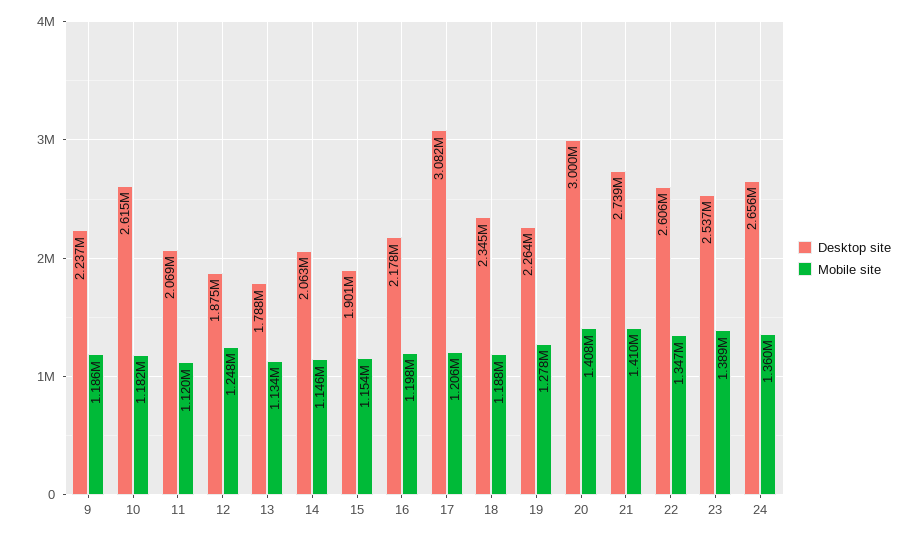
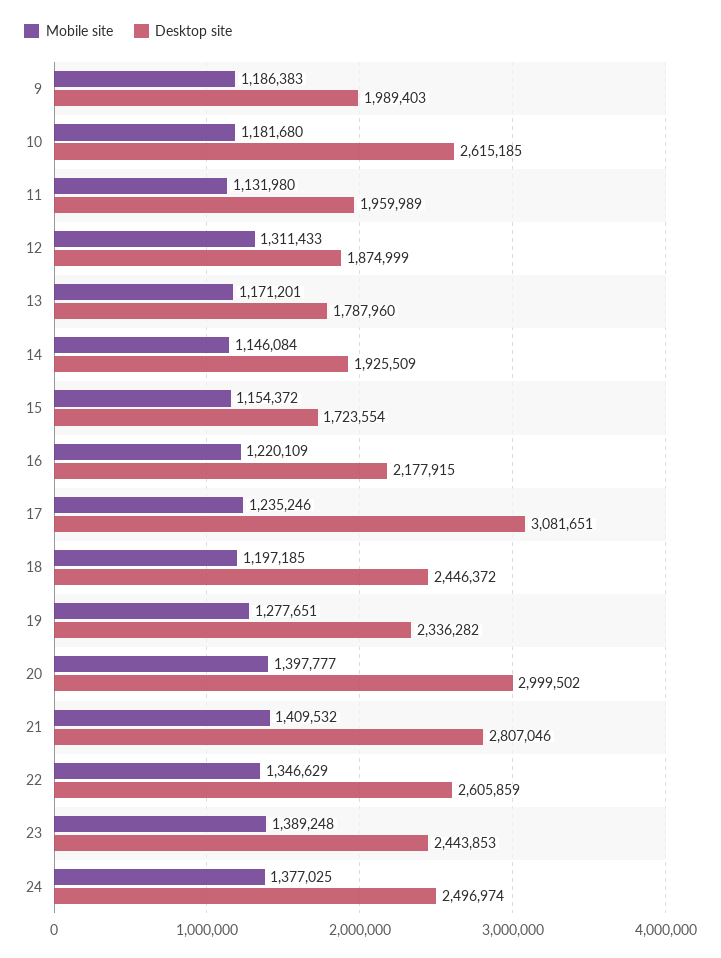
Desktop site, 9: 2237000 -> 1989403
Desktop site, 11: 2069000 -> 1959989
Mobile site, 11: 1120000 -> 1131980
Mobile site, 12: 1248000 -> 1311433
Mobile site, 13: 1134000 -> 1171201
Desktop site, 14: 2063000 -> 1925509
Desktop site, 15: 1901000 -> 1723554
Mobile site, 16: 1198000 -> 1220109
Mobile site, 17: 1206000 -> 1235246
Desktop site, 18: 2345000 -> 2446372
Mobile site, 18: 1188000 -> 1197185
Desktop site, 19: 2264000 -> 2336282
Mobile site, 20: 1408000 -> 1397777
Desktop site, 21: 2739000 -> 2807046
Desktop site, 23: 2537000 -> 2443853
Desktop site, 24: 2656000 -> 2496974
Mobile site, 24: 1360000 -> 1377025

